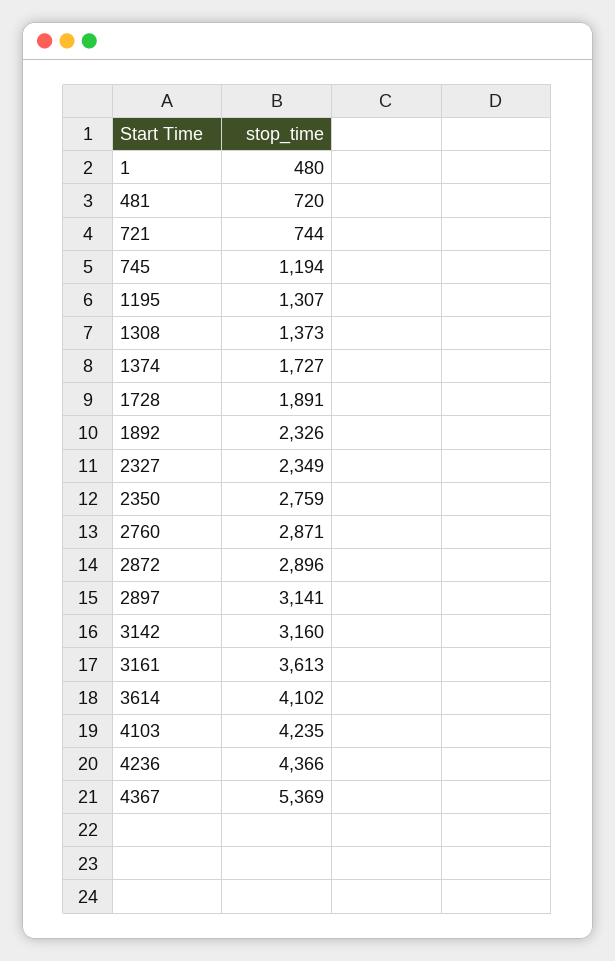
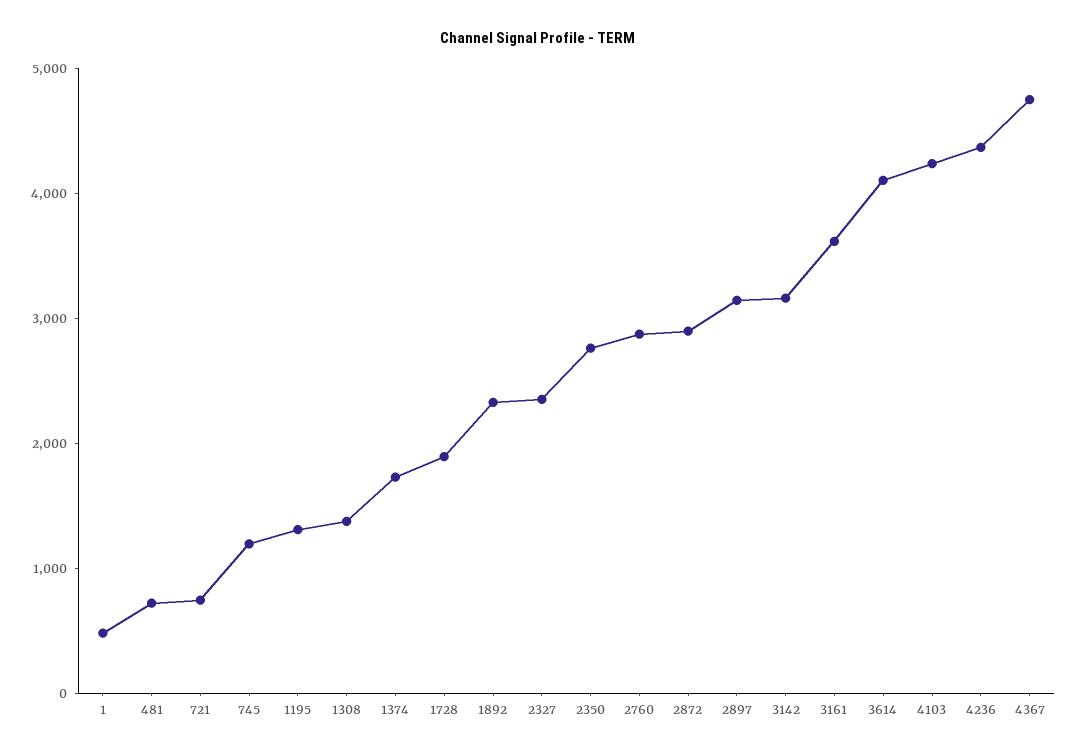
4367: 5369 -> 4800

